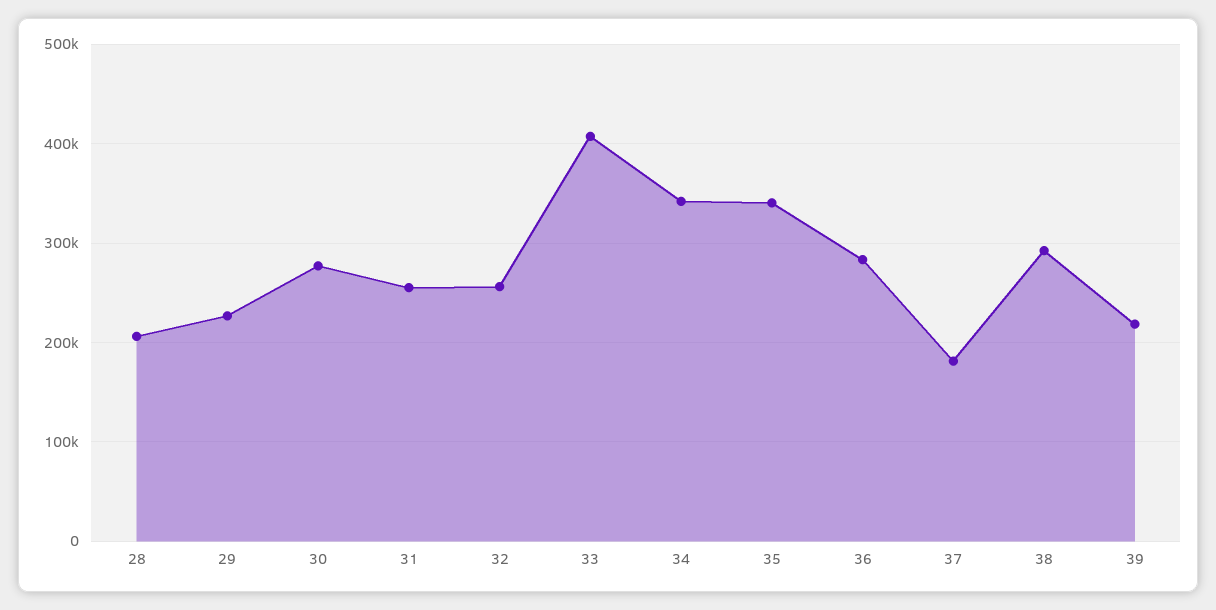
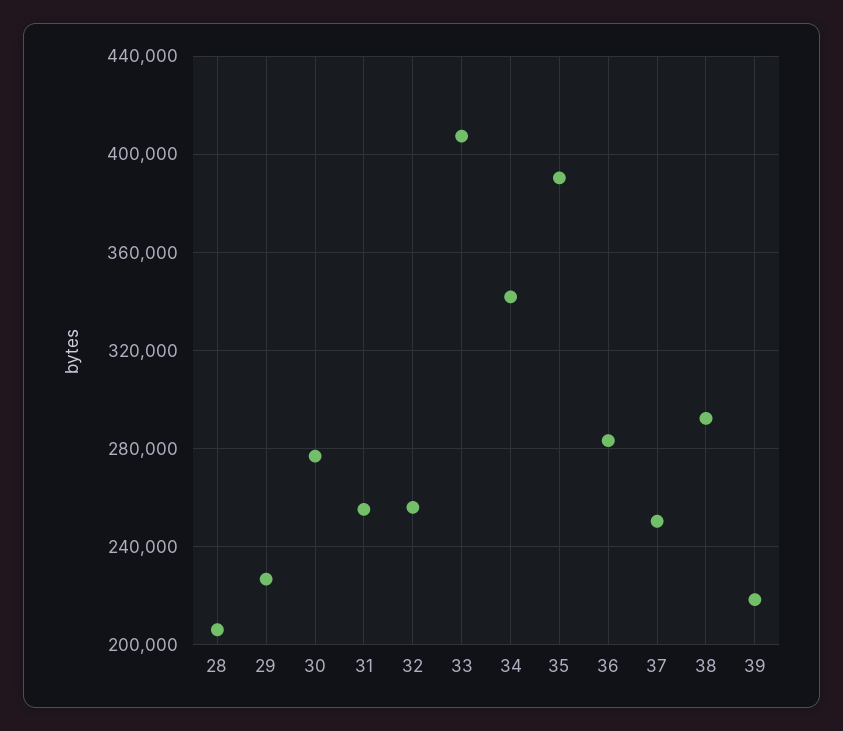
35: 340000 -> 390000
37: 180000 -> 250000

